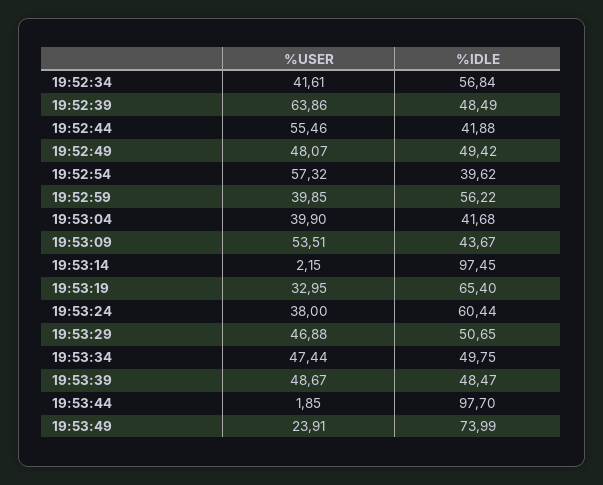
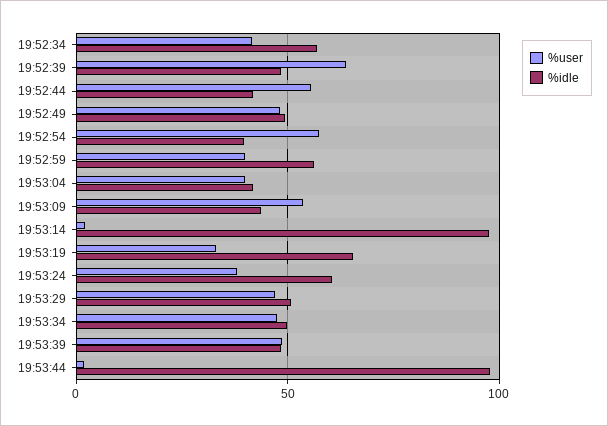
%USER, 19:53:49: 23.91 -> none
%IDLE, 19:53:49: 73.99 -> none

